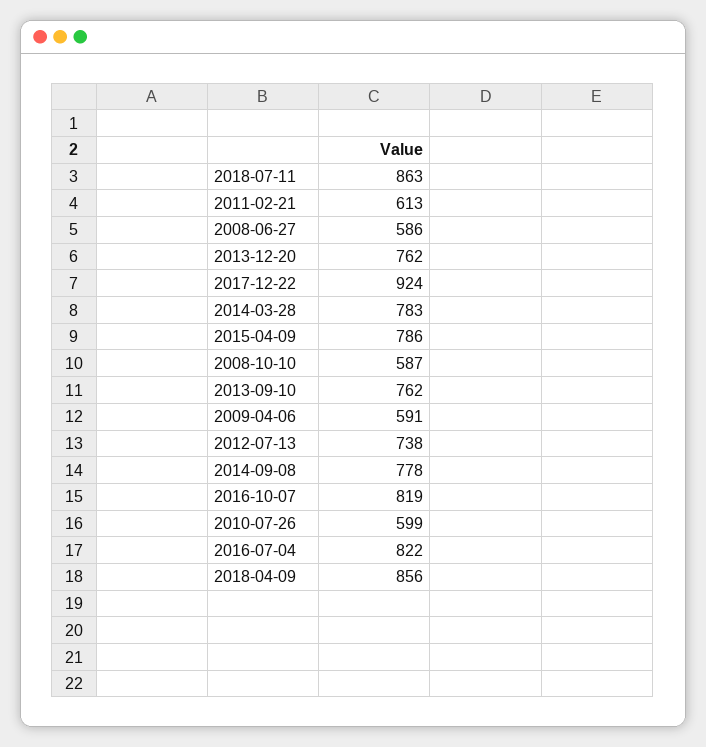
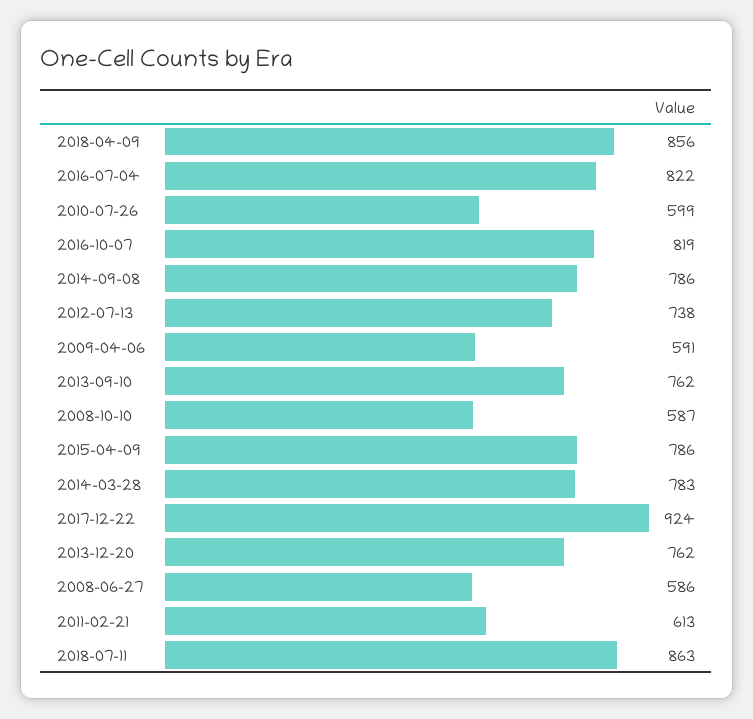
2014-09-08: 778 -> 786

